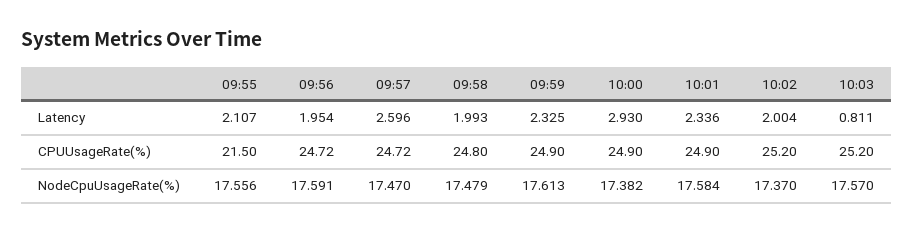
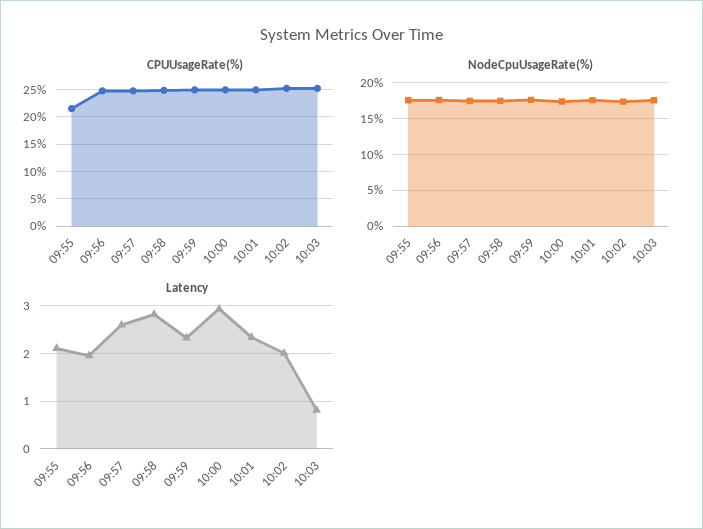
Latency, 09:58: 1.993 -> 2.8

